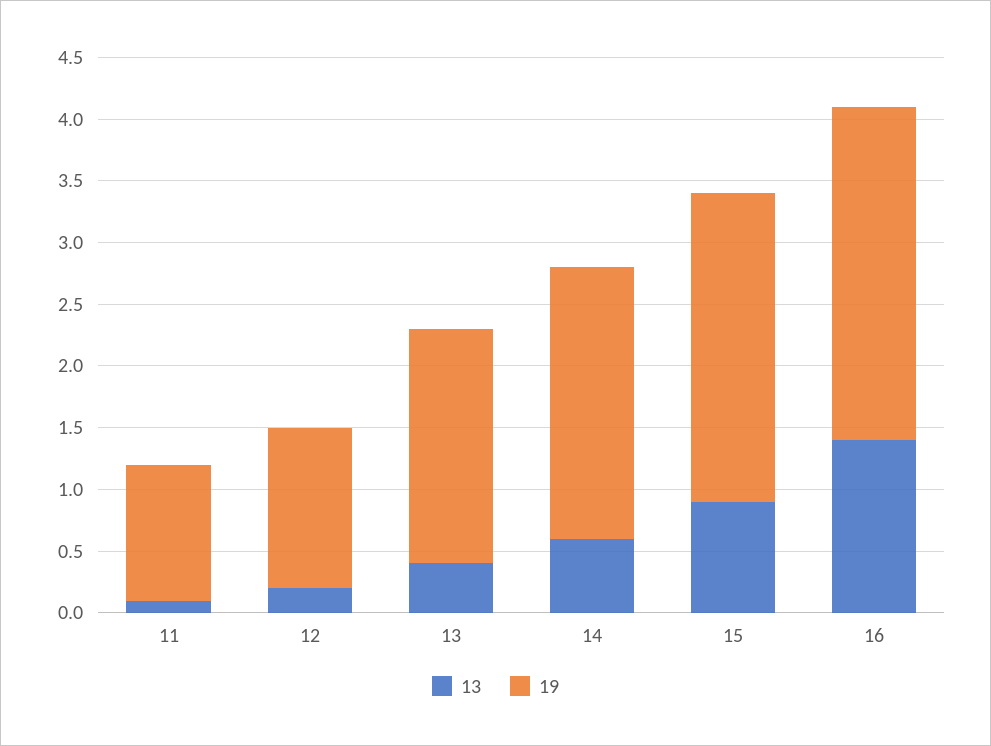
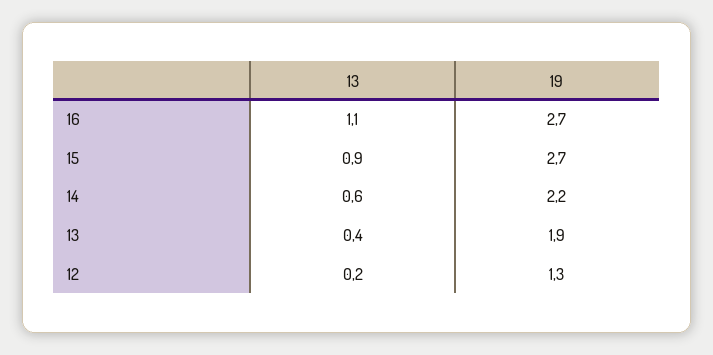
13, 11: 0.1 -> none
19, 11: 1.1 -> none
19, 15: 2.5 -> 2.7
13, 16: 1.4 -> 1.1

